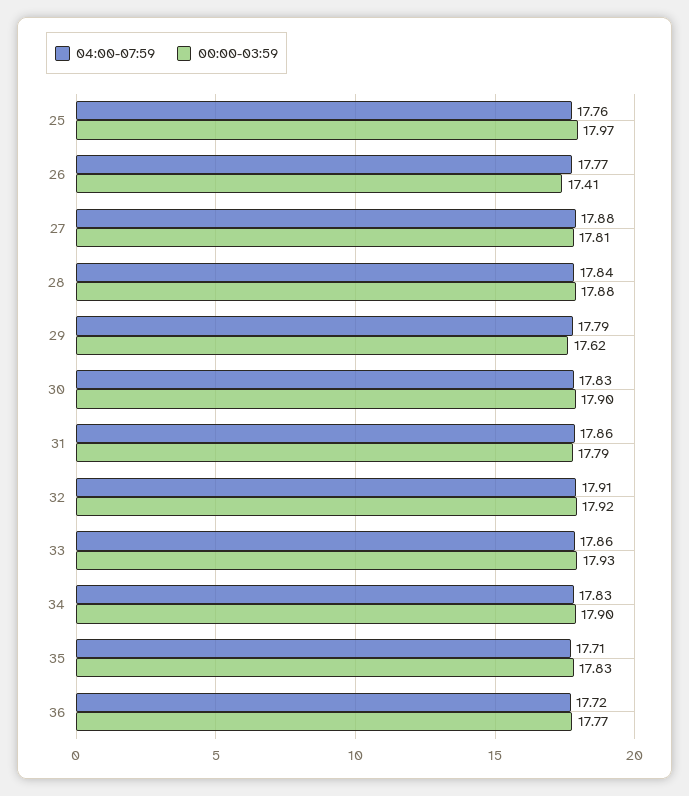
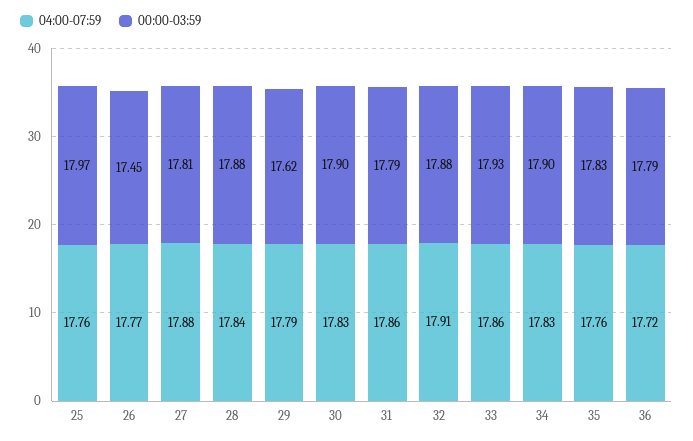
00:00-03:59, 26: 17.41 -> 17.45
00:00-03:59, 32: 17.92 -> 17.88
04:00-07:59, 35: 17.71 -> 17.76
00:00-03:59, 36: 17.77 -> 17.79

